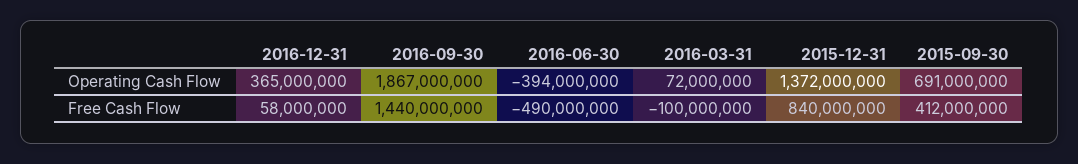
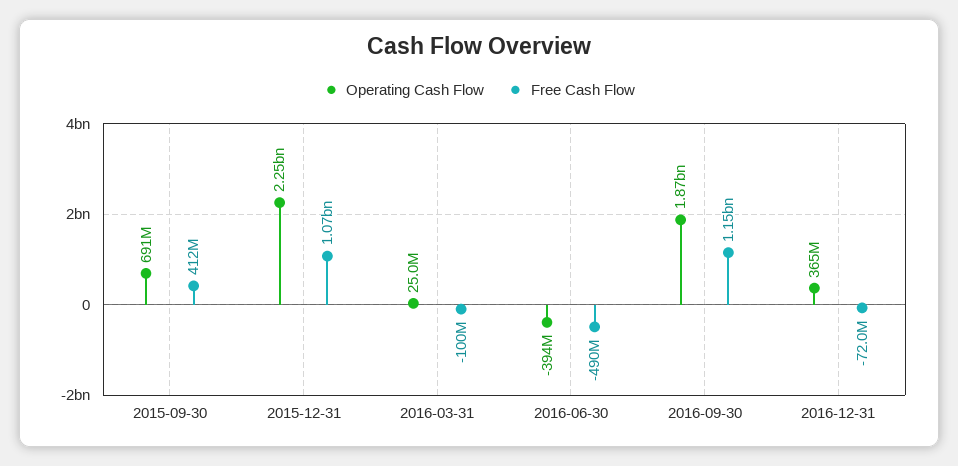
Operating Cash Flow, 2016-03-31: 72000000 -> 25000000
Operating Cash Flow, 2015-12-31: 1372000000 -> 2250000000
Free Cash Flow, 2016-12-31: 58000000 -> -72000000
Free Cash Flow, 2016-09-30: 1440000000 -> 1150000000
Free Cash Flow, 2015-12-31: 840000000 -> 1070000000

